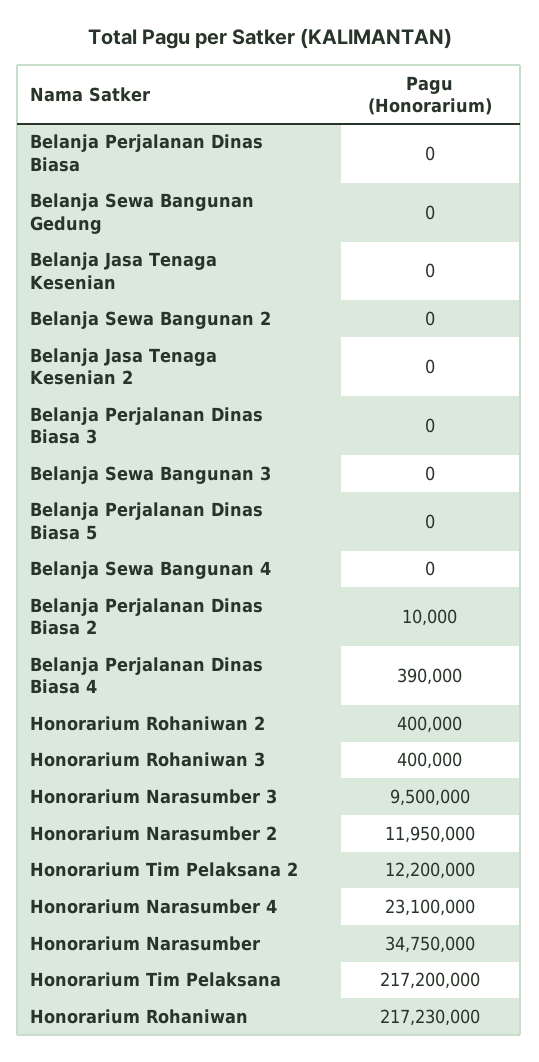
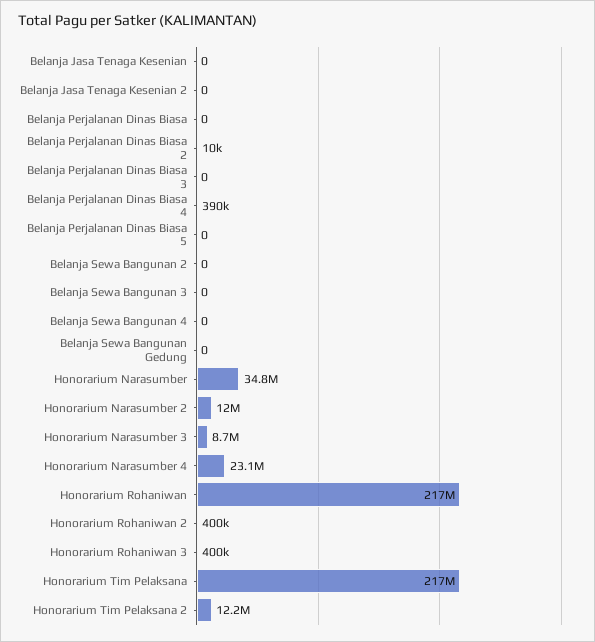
Honorarium Narasumber 3: 9500000 -> 8700000

